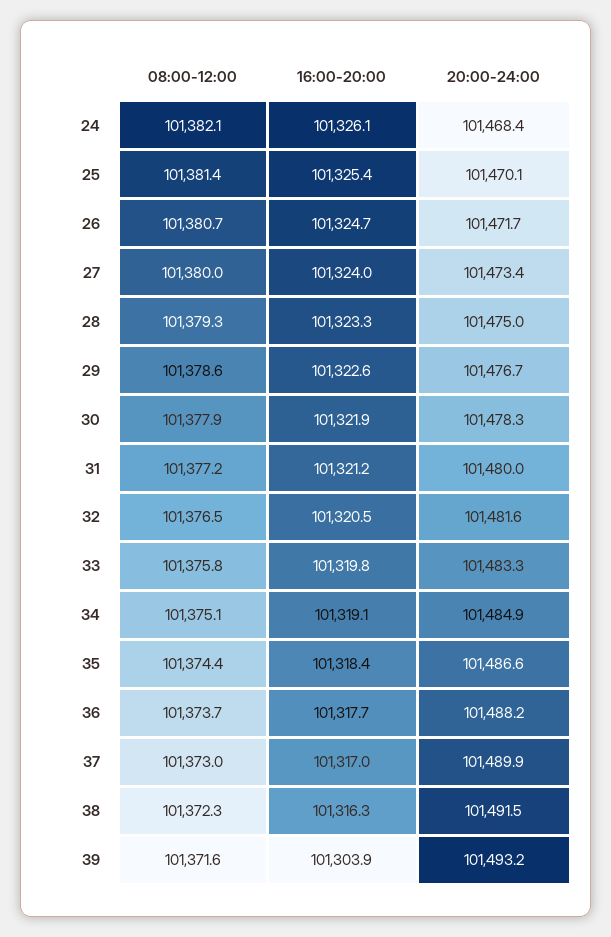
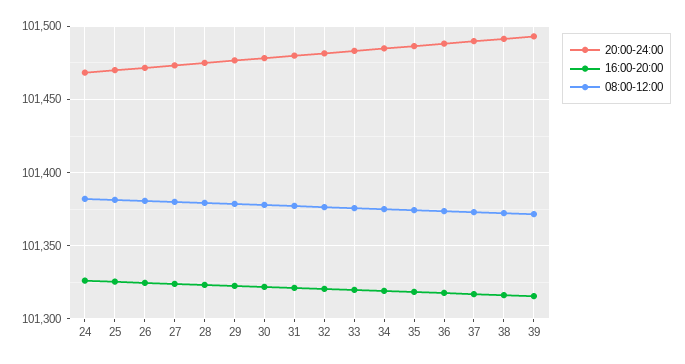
16:00-20:00, 39: 101303.9 -> 101315

